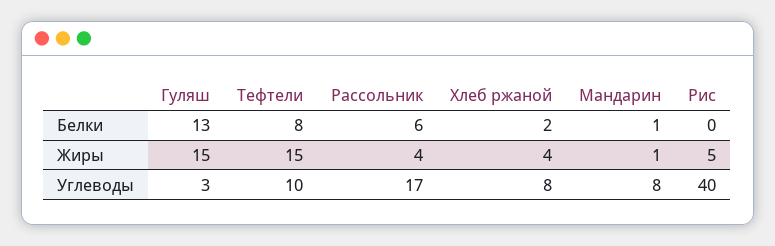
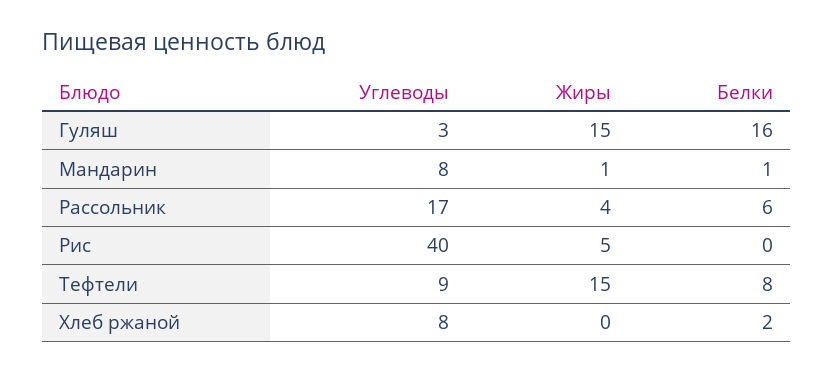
Гуляш, Белки: 13 -> 16
Хлеб ржаной, Жиры: 4 -> 0
Тефтели, Углеводы: 10 -> 9

